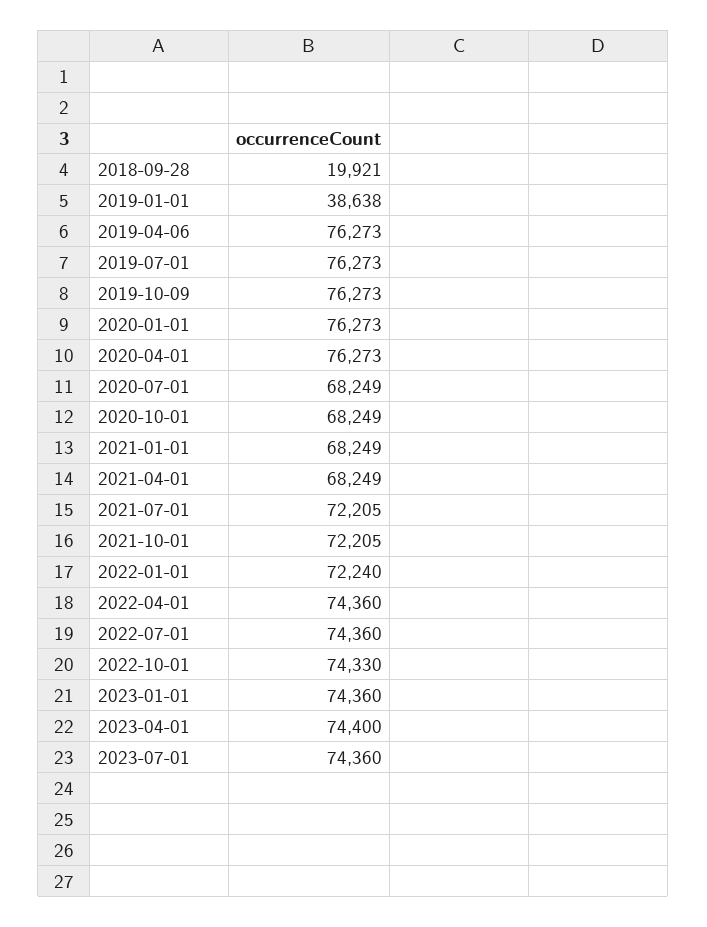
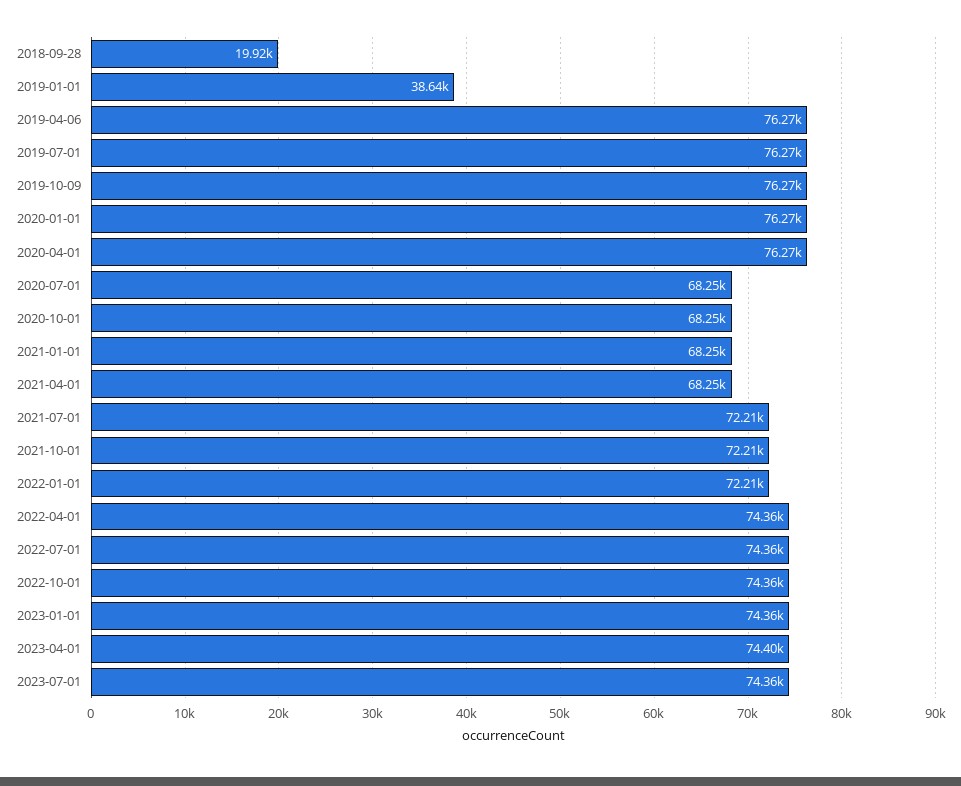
2022-01-01: 72240 -> 72210
2022-10-01: 74330 -> 74360

